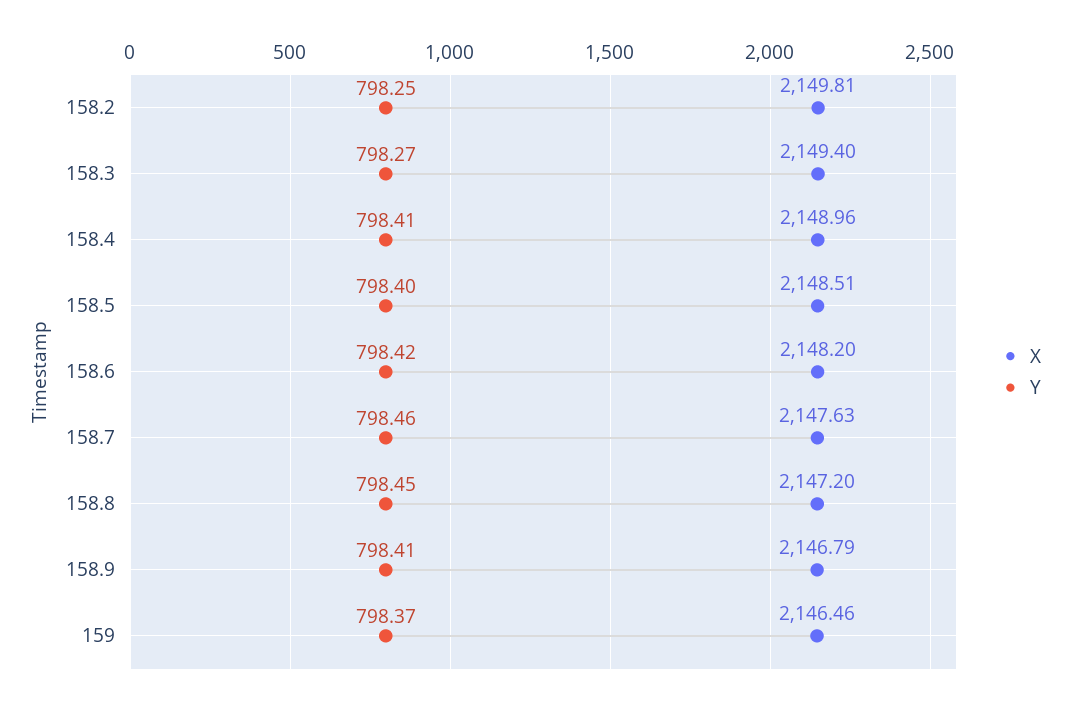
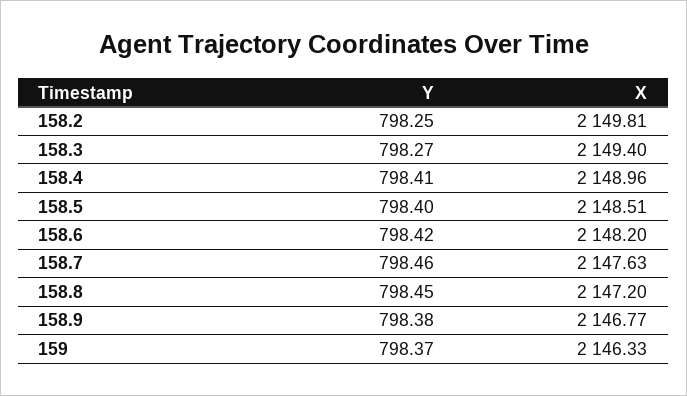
X, 158.9: 2146.79 -> 2146.77
Y, 158.9: 798.41 -> 798.38
X, 159: 2146.46 -> 2146.33

